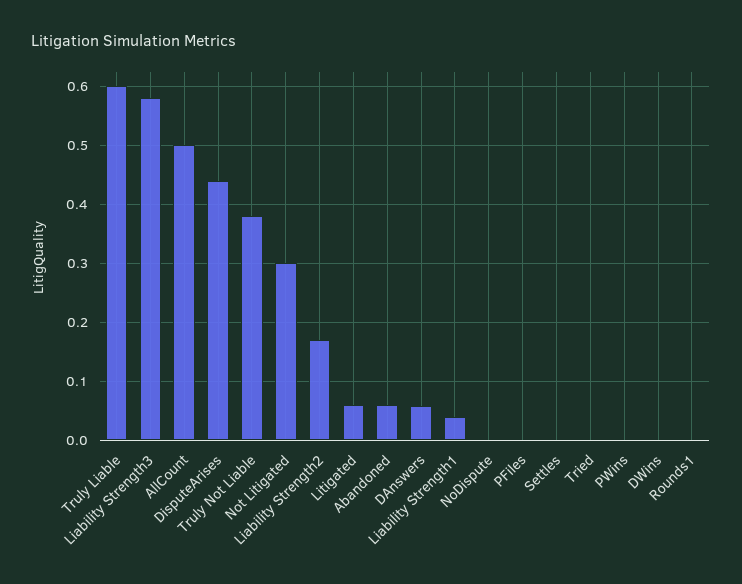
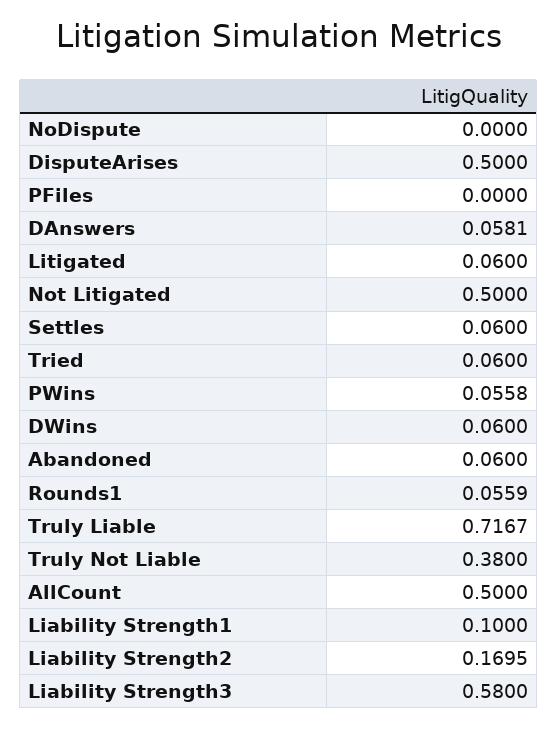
Truly Liable: 0.6 -> 0.7167
DisputeArises: 0.44 -> 0.5
Not Litigated: 0.3 -> 0.5
Liability Strength1: 0.04 -> 0.1
Settles: 0 -> 0.06
Tried: 0 -> 0.06
PWins: 0 -> 0.0558
DWins: 0 -> 0.06
Rounds1: 0 -> 0.0559

